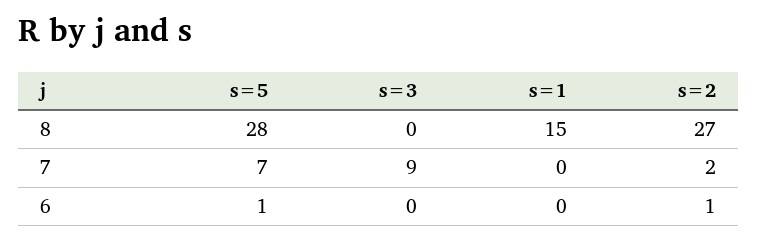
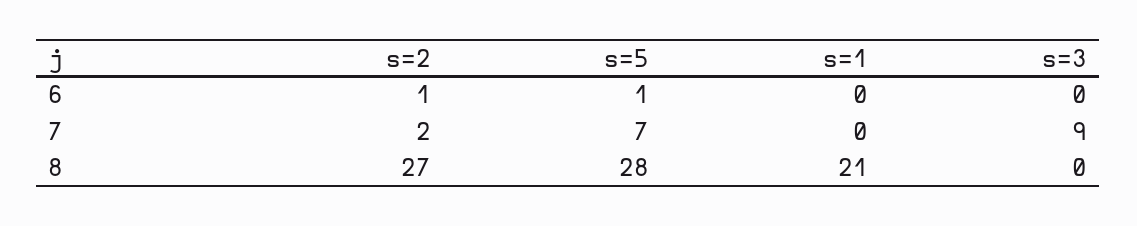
s=1, 8: 15 -> 21

